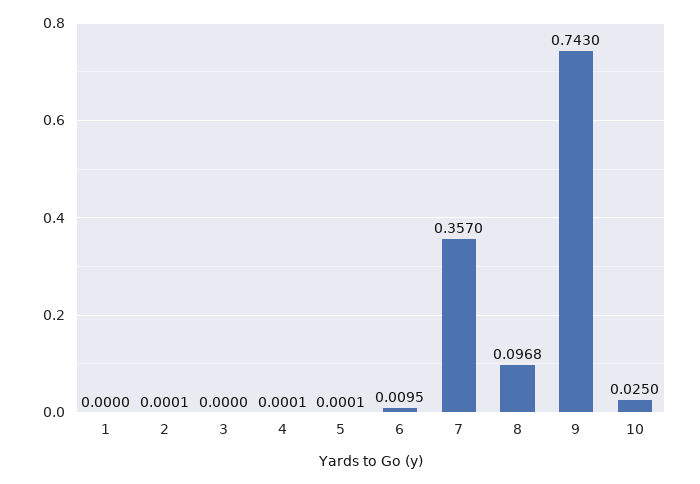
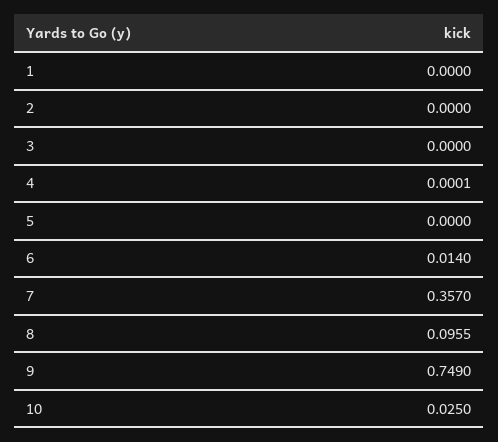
2: 0.0001 -> 0
5: 0.0001 -> 0
6: 0.0095 -> 0.014
8: 0.0968 -> 0.0955
9: 0.743 -> 0.749

